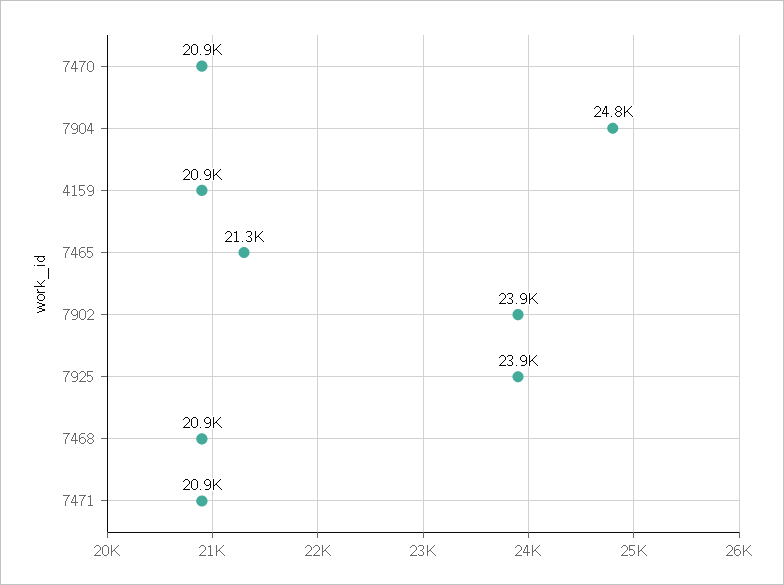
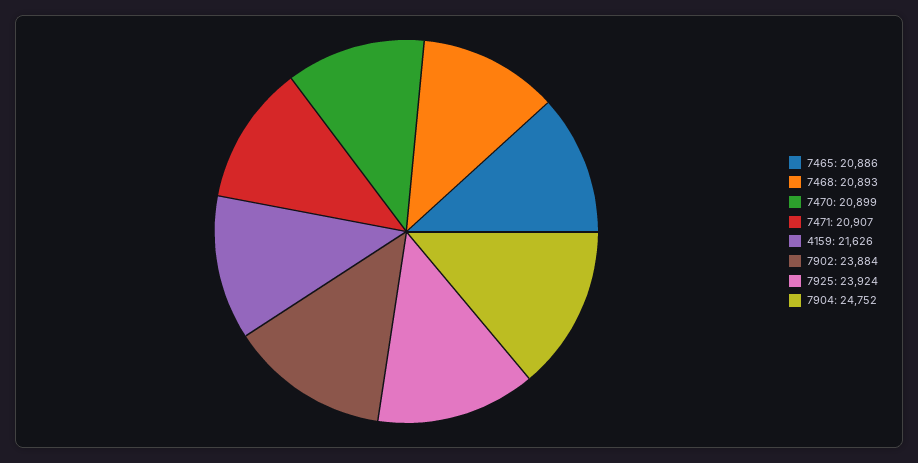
4159: 20900 -> 21626
7465: 21300 -> 20886

